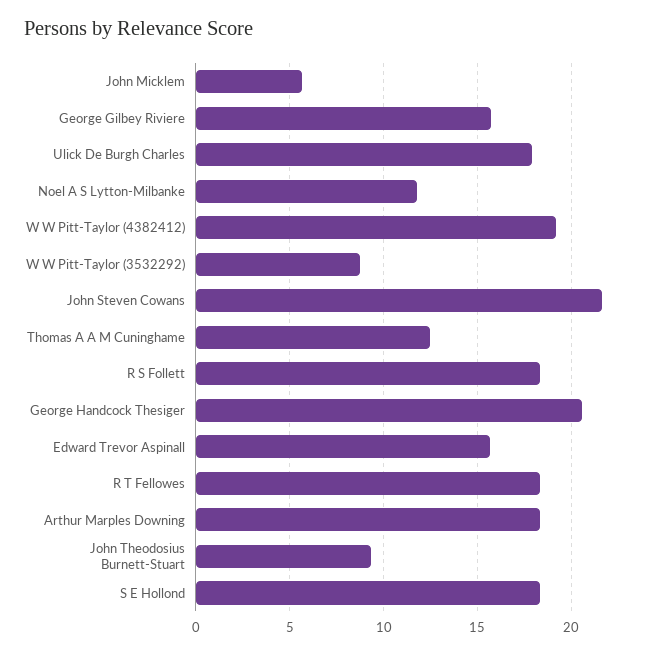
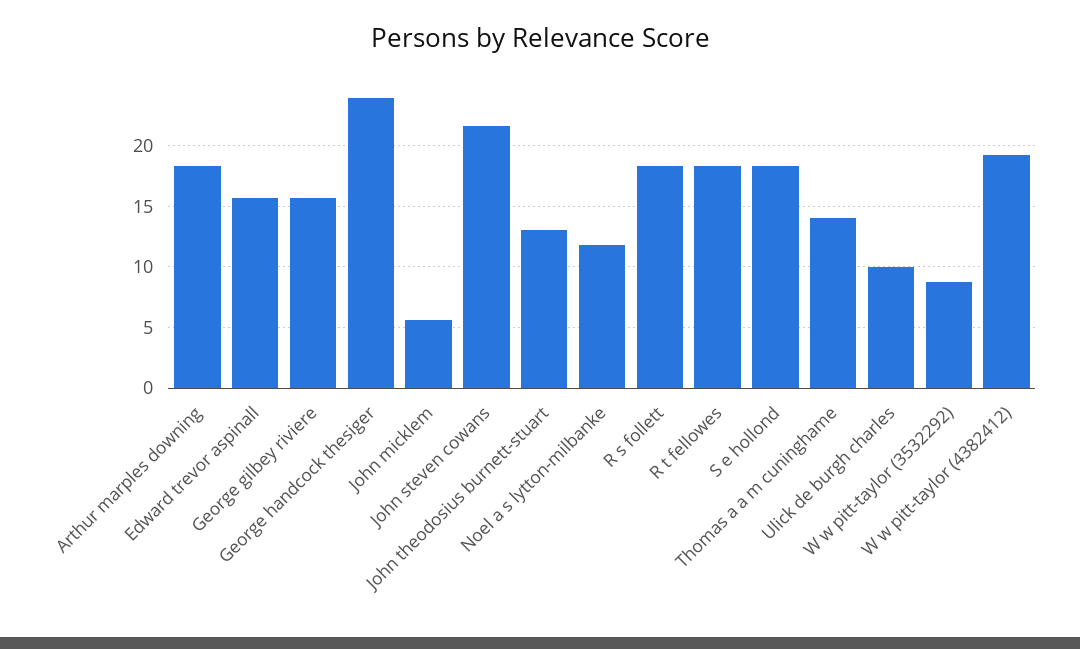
Ulick De Burgh Charles: 18 -> 10
Thomas A A M Cuninghame: 12.5 -> 14
George Handcock Thesiger: 20.5 -> 24
John Theodosius Burnett-Stuart: 9.5 -> 13

